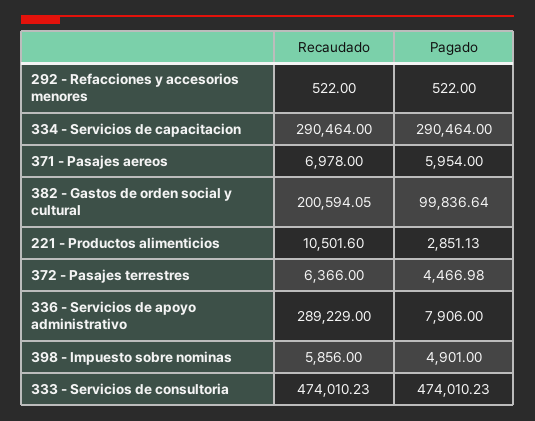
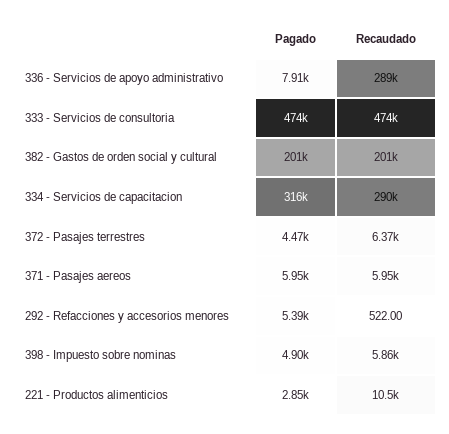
Pagado, 292 - Refacciones y accesorios menores: 522 -> 5390
Pagado, 334 - Servicios de capacitacion: 290464 -> 316000
Recaudado, 371 - Pasajes aereos: 6978 -> 5950
Pagado, 382 - Gastos de orden social y cultural: 99836.64 -> 201000

